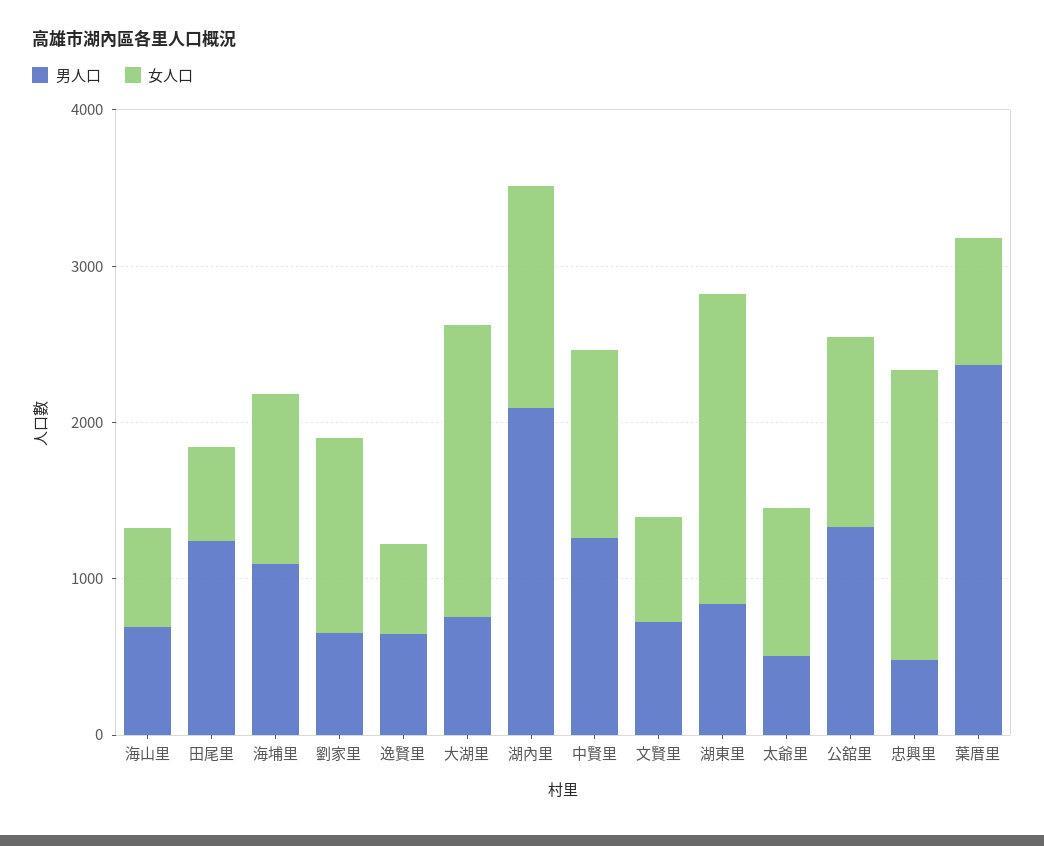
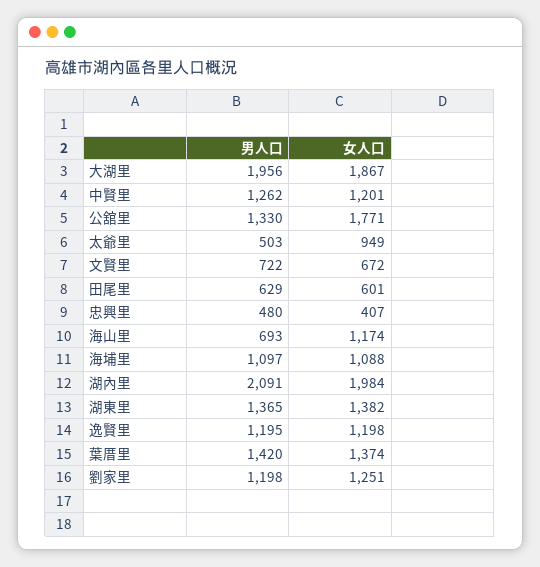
女人口, 海山里: 600 -> 1174
男人口, 田尾里: 1200 -> 629
男人口, 劉家里: 600 -> 1198
男人口, 逸賢里: 600 -> 1195
女人口, 逸賢里: 600 -> 1198
男人口, 大湖里: 800 -> 1956
女人口, 湖內里: 1400 -> 1984
男人口, 湖東里: 800 -> 1365
女人口, 湖東里: 2000 -> 1382
女人口, 公舘里: 1200 -> 1771
女人口, 忠興里: 1800 -> 407
男人口, 葉厝里: 2400 -> 1420
女人口, 葉厝里: 800 -> 1374

